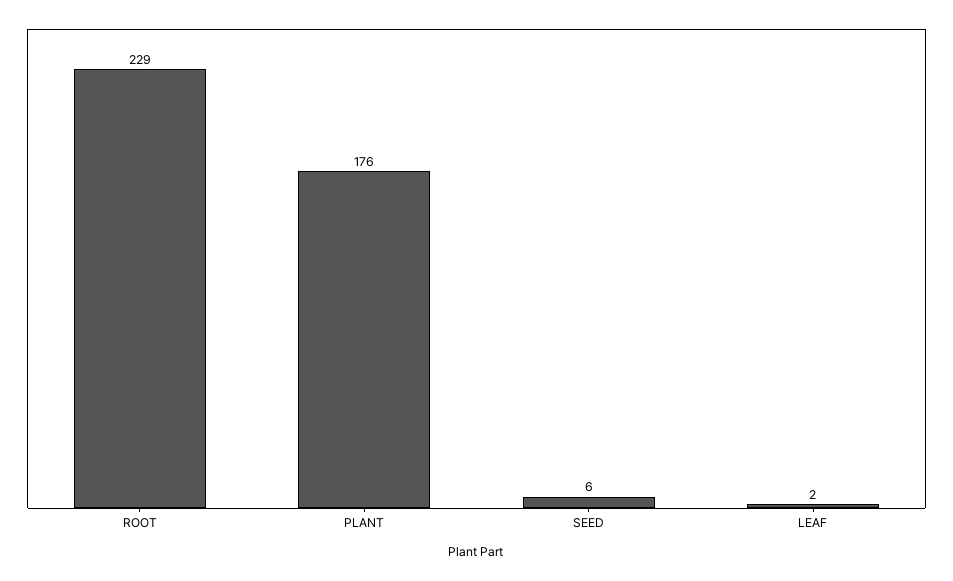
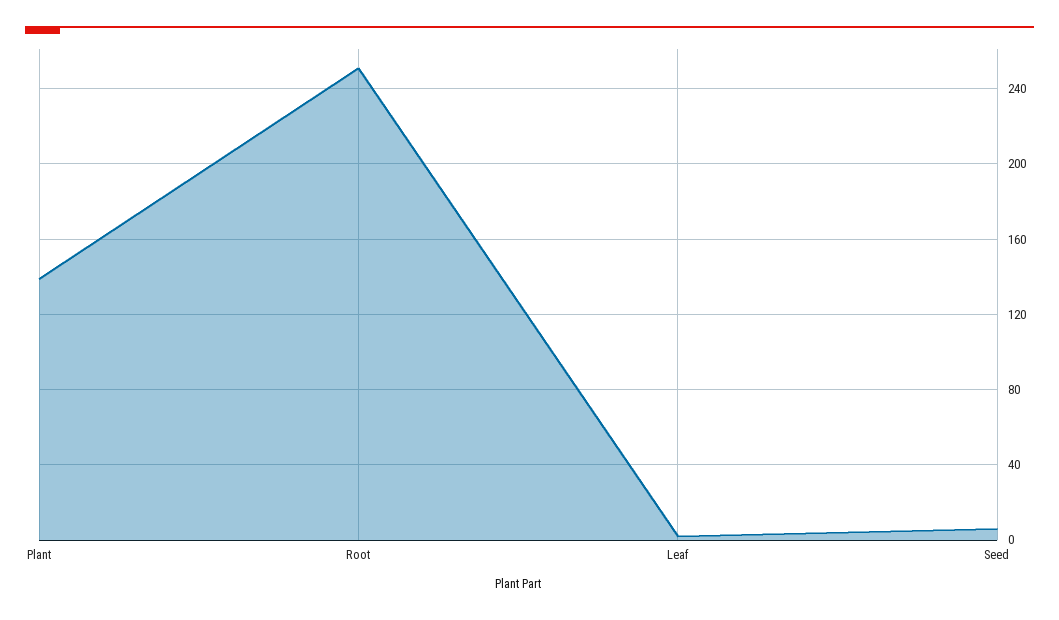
ROOT: 229 -> 250
PLANT: 176 -> 140

